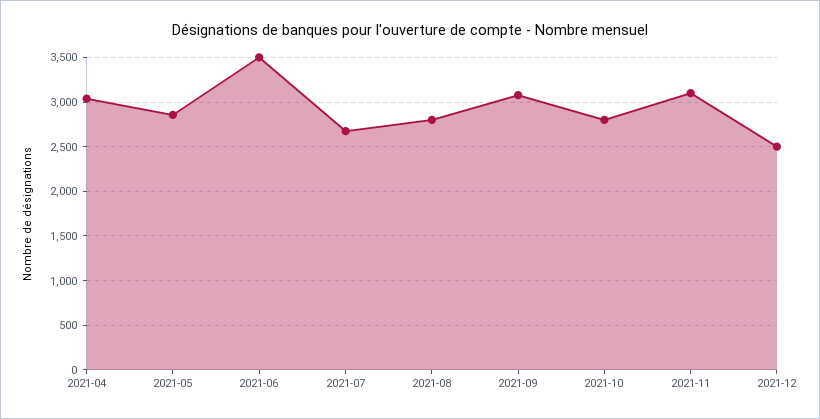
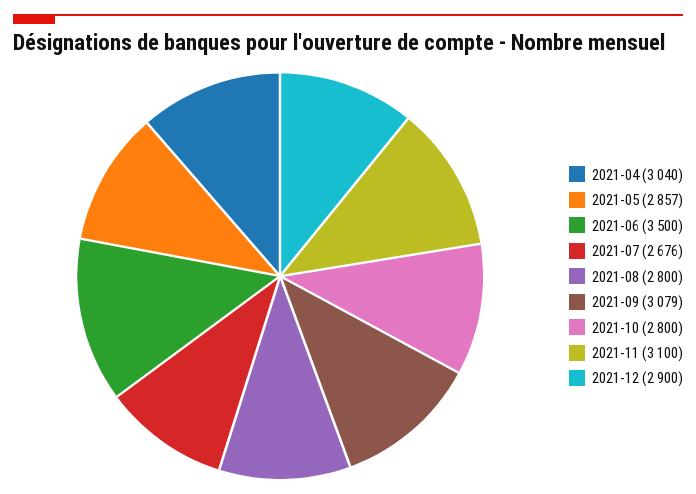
2021-12: 2500 -> 2900

